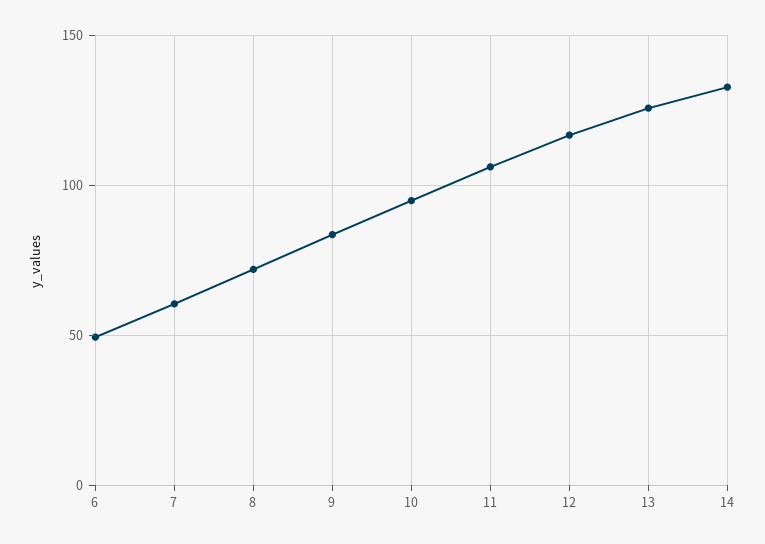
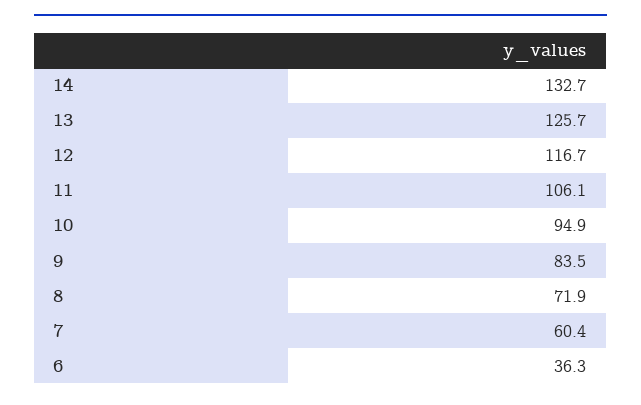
6: 50 -> 36.3

